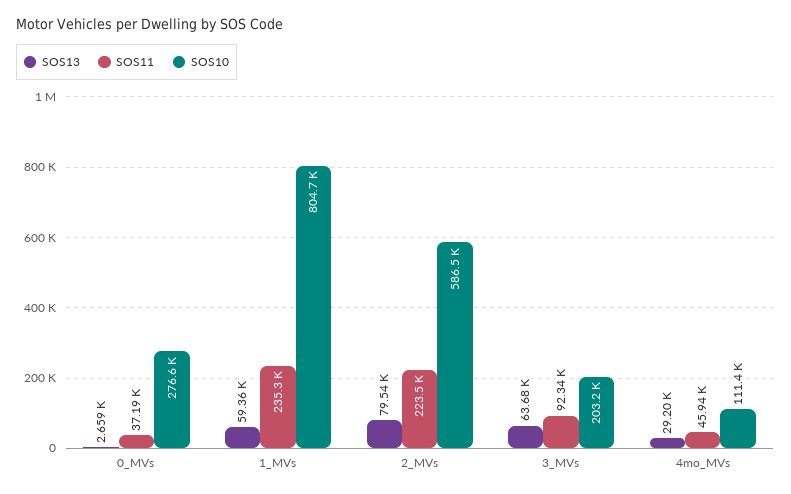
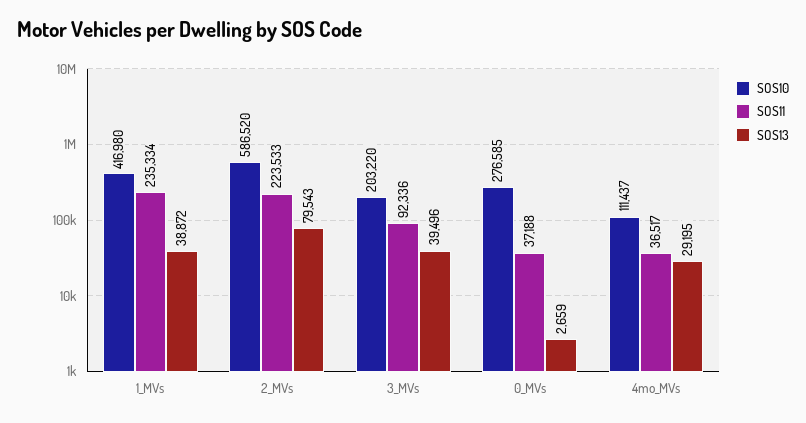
SOS13, 1_MVs: 59360 -> 38872
SOS10, 1_MVs: 804700 -> 416980
SOS13, 3_MVs: 63680 -> 39496
SOS11, 4mo_MVs: 45940 -> 36517

